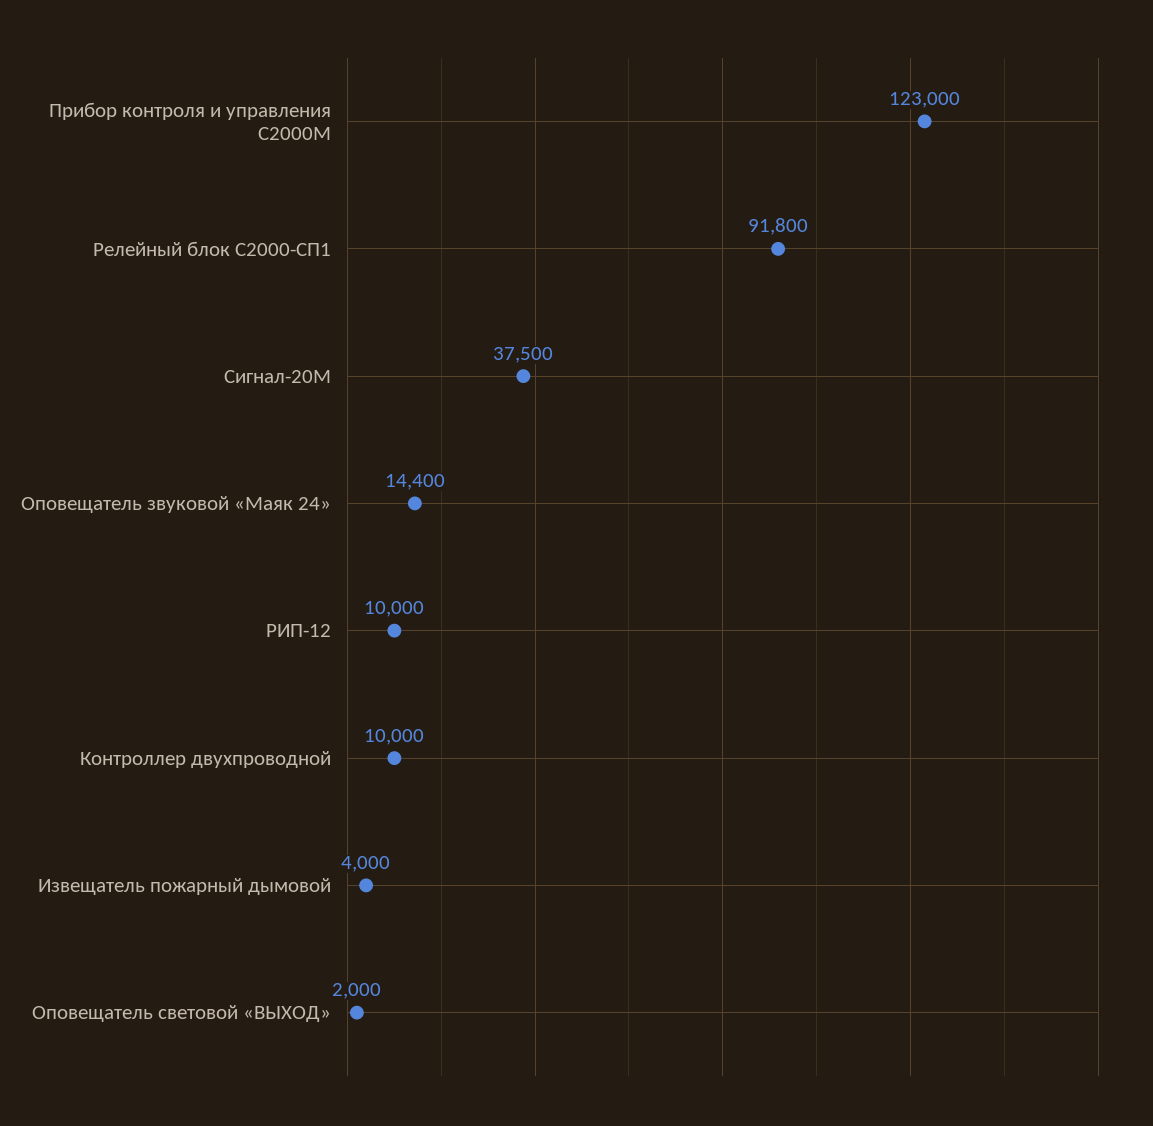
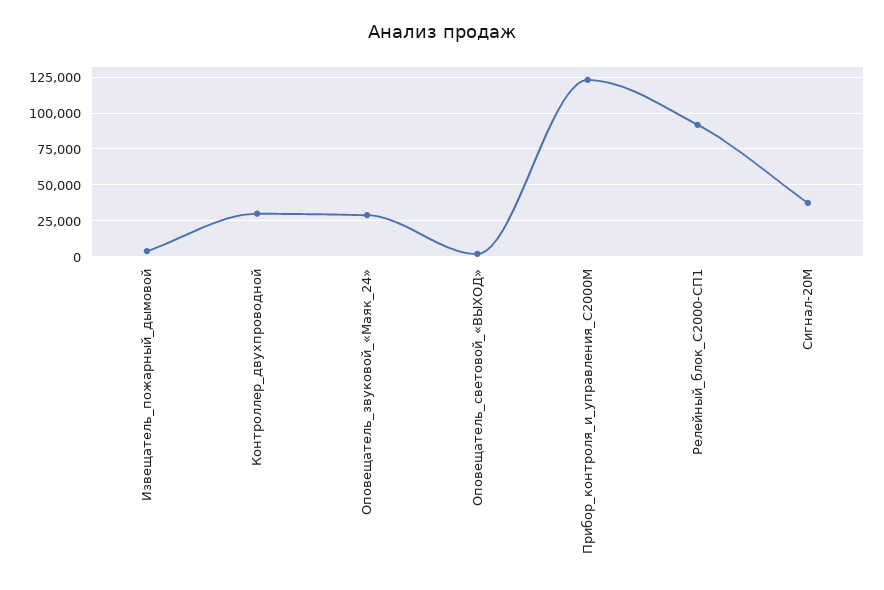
Оповещатель звуковой «Маяк 24»: 14400 -> 30000
РИП-12: 10000 -> none
Контроллер двухпроводной: 10000 -> 30000

